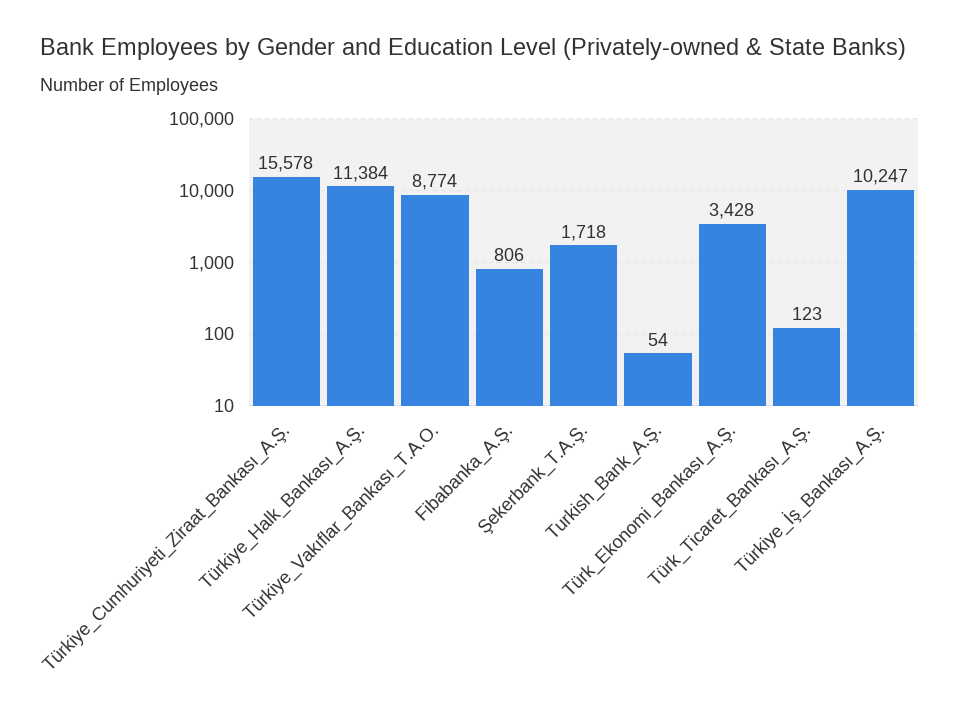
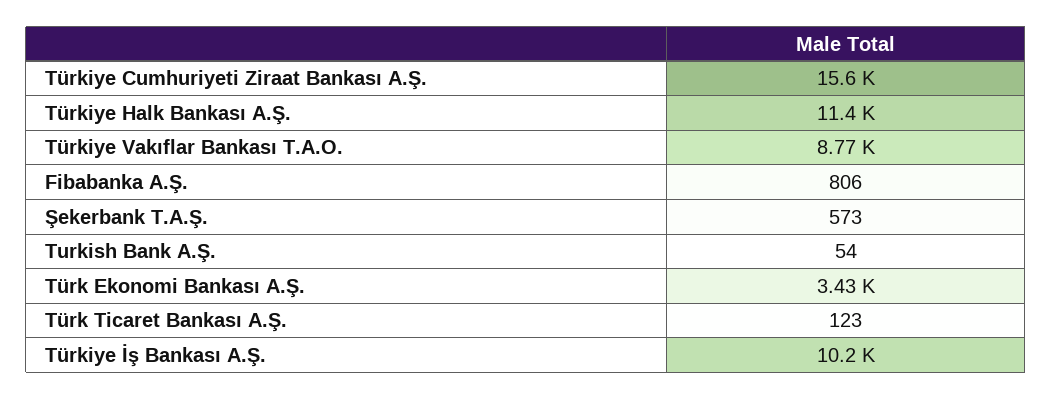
Şekerbank_T.A.Ş.: 1718 -> 573

